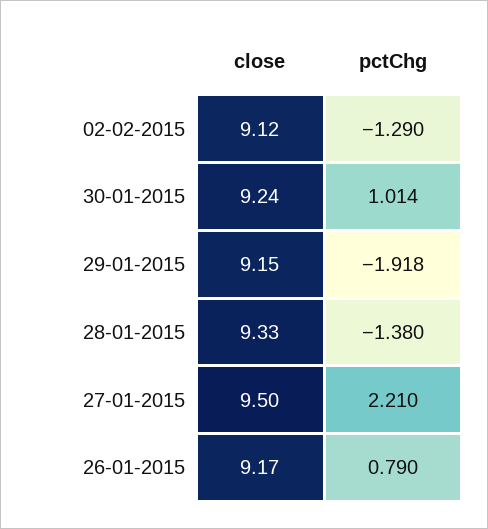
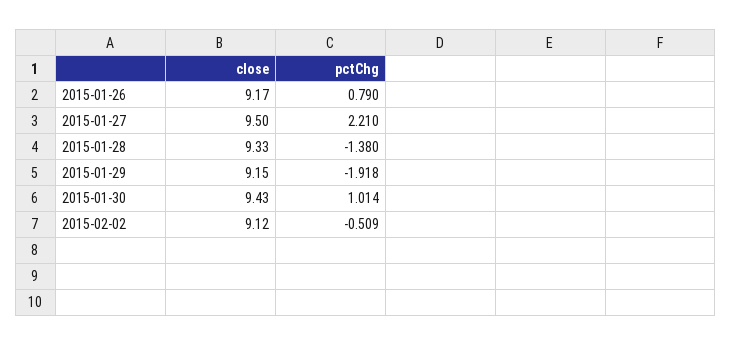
pctChg, 02-02-2015: -1.29 -> -0.509
close, 30-01-2015: 9.24 -> 9.43

